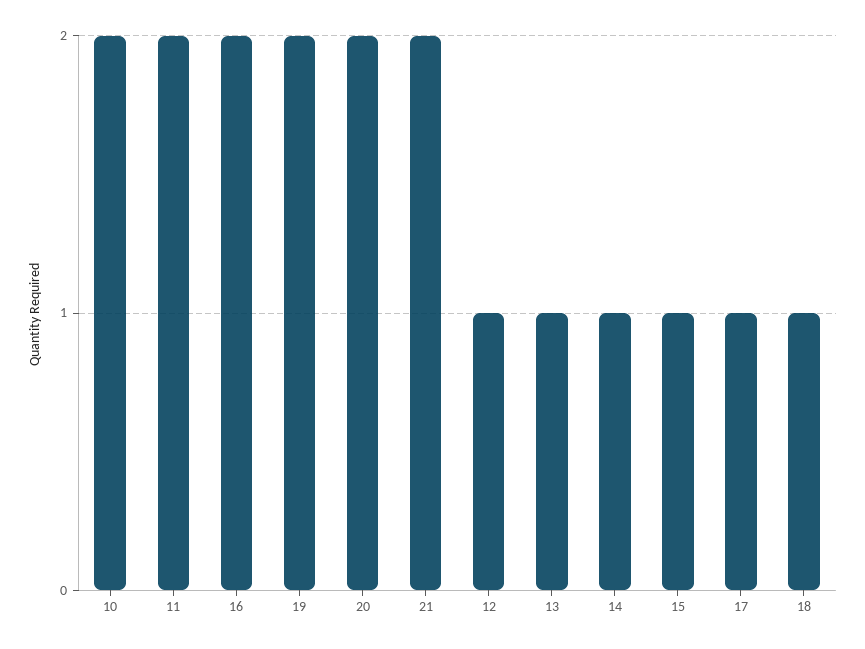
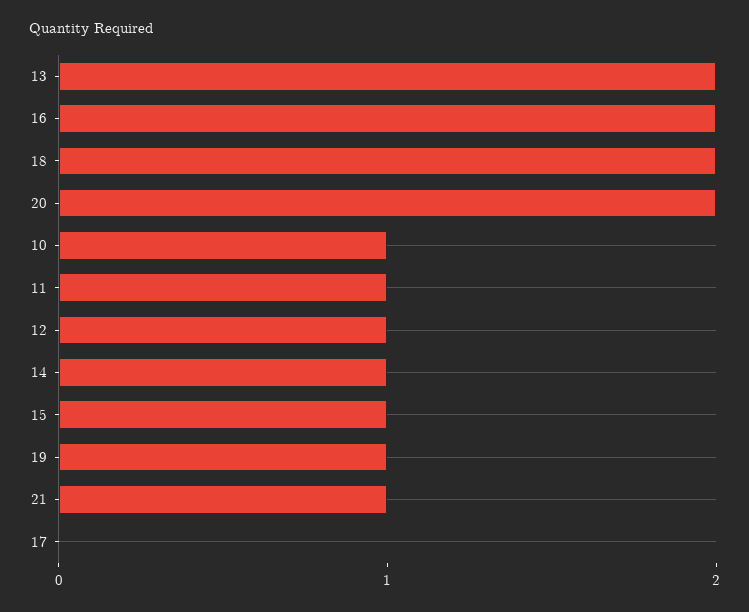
10: 2 -> 1
11: 2 -> 1
19: 2 -> 1
21: 2 -> 1
13: 1 -> 2
17: 1 -> 0
18: 1 -> 2

